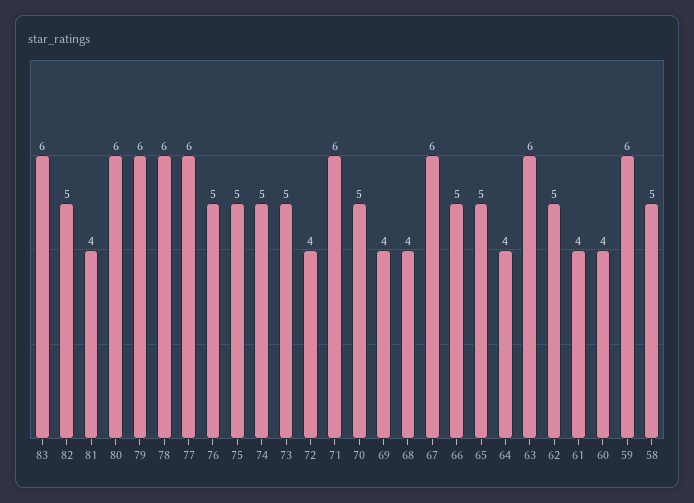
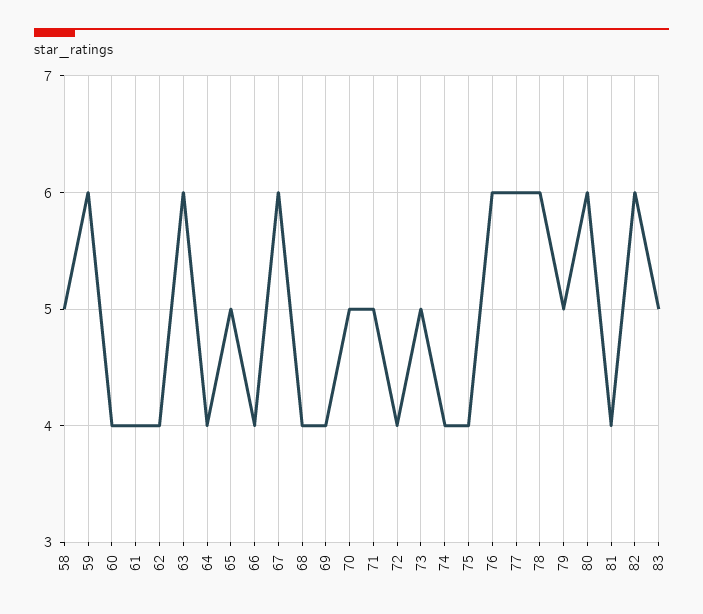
83: 6 -> 5
82: 5 -> 6
79: 6 -> 5
76: 5 -> 6
75: 5 -> 4
74: 5 -> 4
71: 6 -> 5
66: 5 -> 4
62: 5 -> 4

